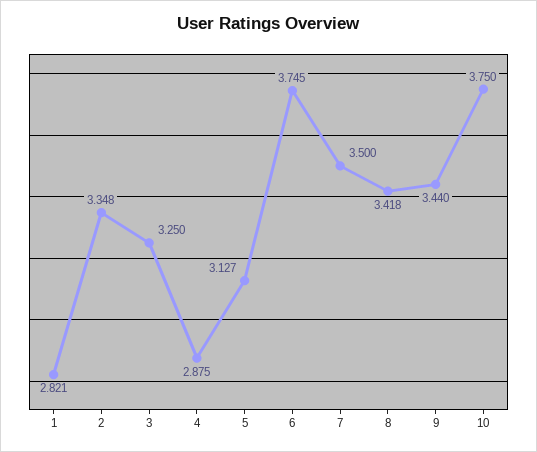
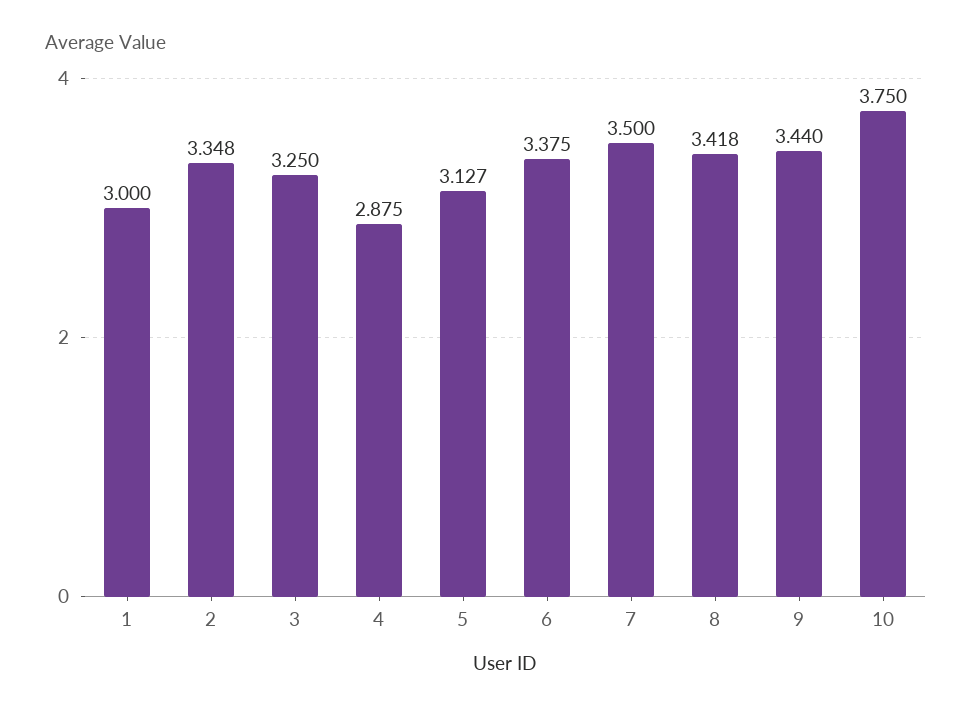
1: 2.821 -> 3
6: 3.745 -> 3.375

